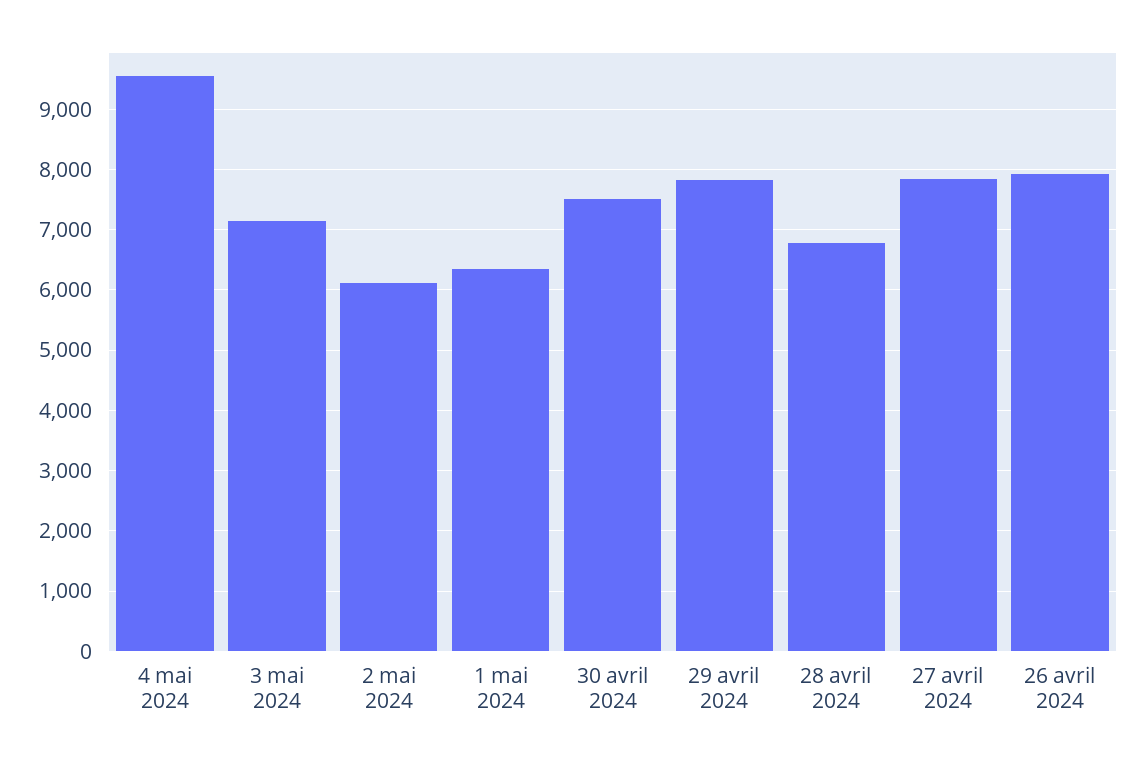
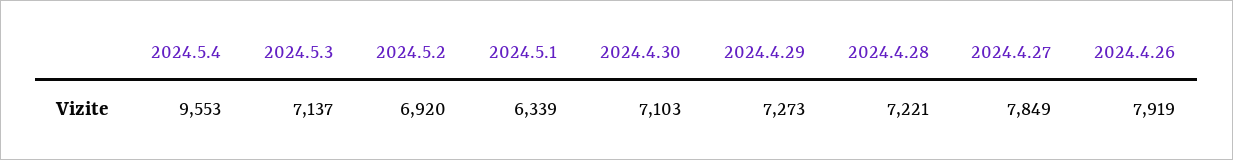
2 mai 2024: 6100 -> 6920
30 avril 2024: 7500 -> 7103
29 avril 2024: 7800 -> 7273
28 avril 2024: 6800 -> 7221

